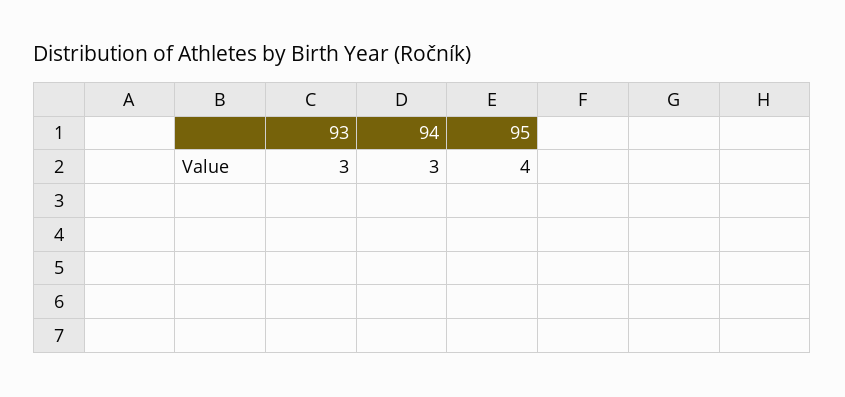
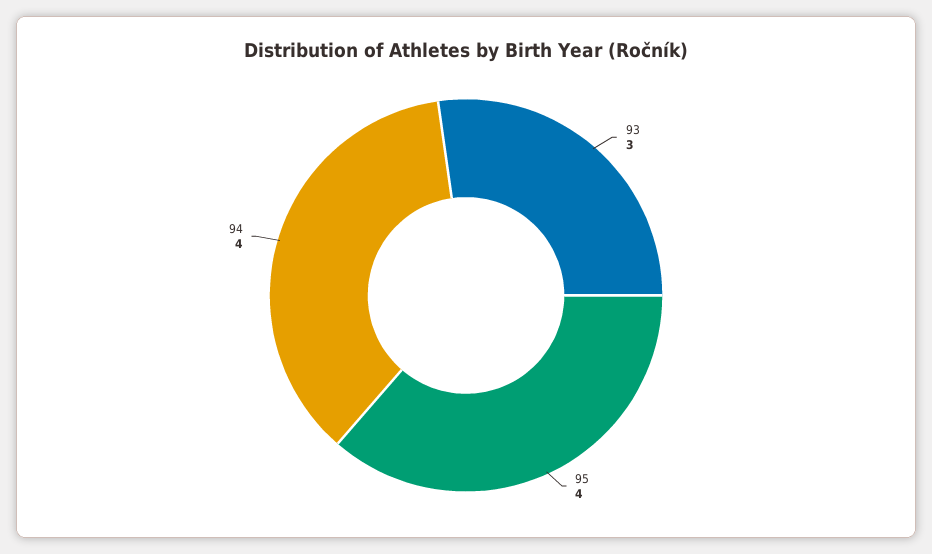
94: 3 -> 4

